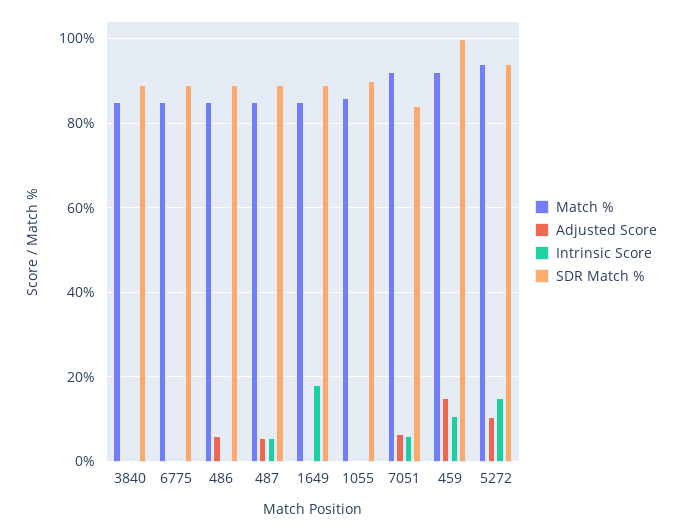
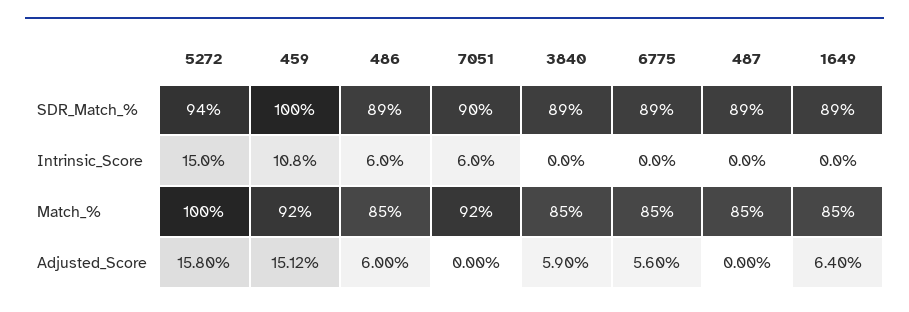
Adjusted Score, 3840: 0 -> 5.9
Adjusted Score, 6775: 0 -> 5.6
Intrinsic Score, 486: 0 -> 6
Adjusted Score, 487: 6 -> 0
Intrinsic Score, 487: 6 -> 0
Adjusted Score, 1649: 0 -> 6.4
Intrinsic Score, 1649: 18 -> 0
Match %, 1055: 86 -> none
Adjusted Score, 1055: 0 -> none
Intrinsic Score, 1055: 0 -> none
SDR Match %, 1055: 90 -> none
Adjusted Score, 7051: 6 -> 0
SDR Match %, 7051: 84 -> 90
Match %, 5272: 94 -> 100
Adjusted Score, 5272: 10 -> 15.8

